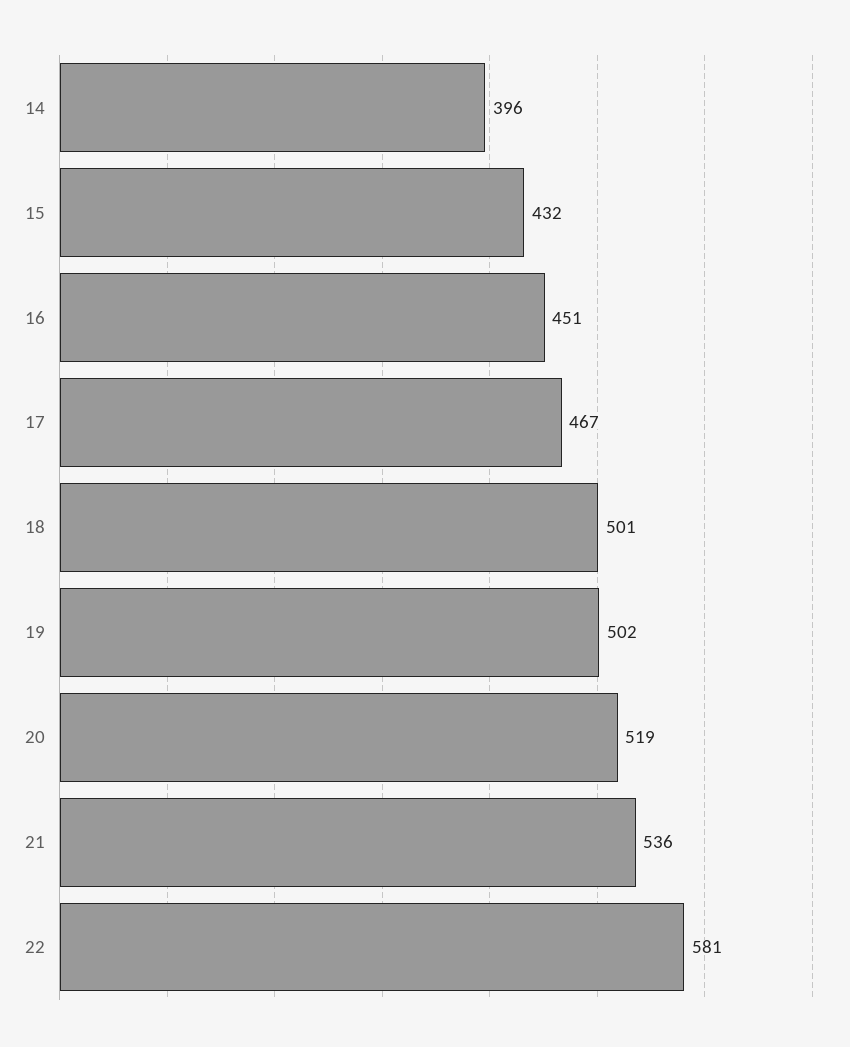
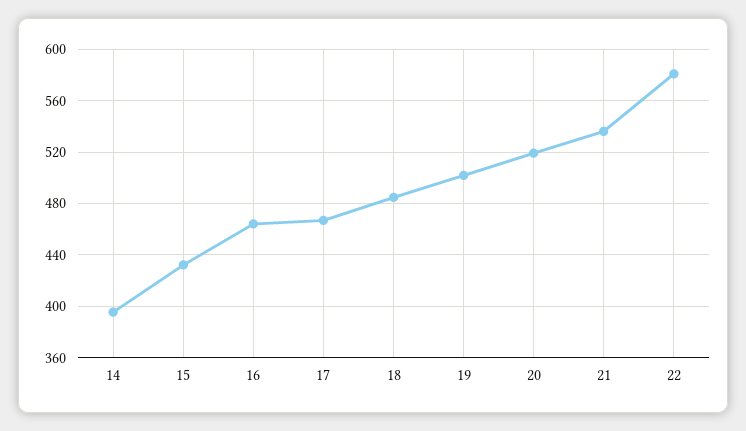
16: 451 -> 465
18: 501 -> 485

